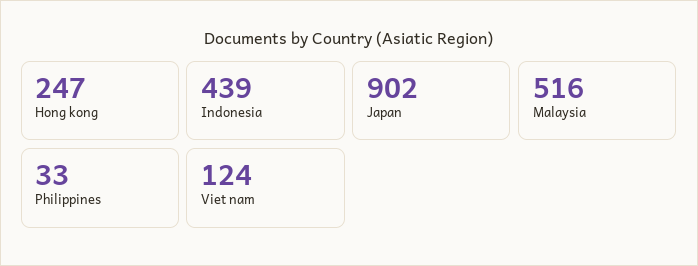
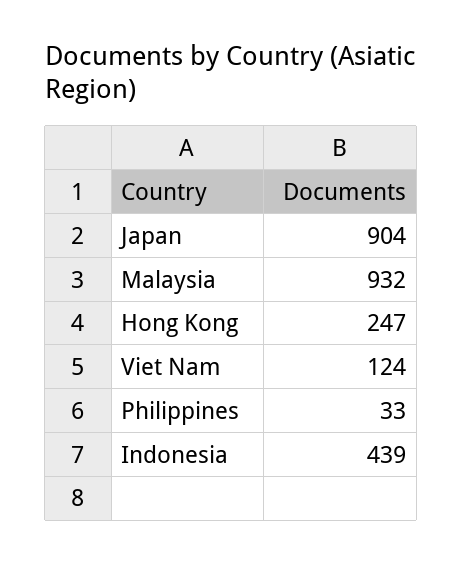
Japan: 902 -> 904
Malaysia: 516 -> 932

